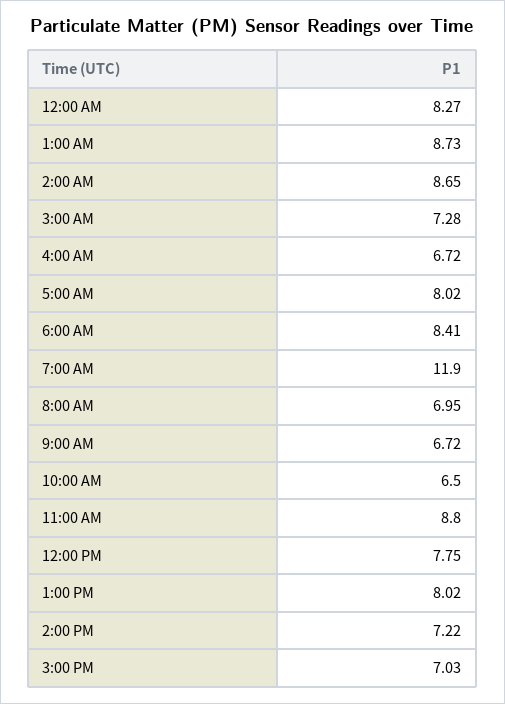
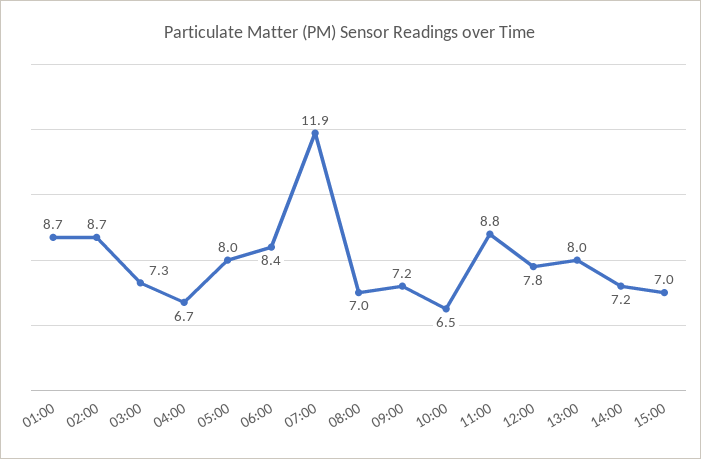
12:00 AM: 8.27 -> none
9:00 AM: 6.72 -> 7.2

